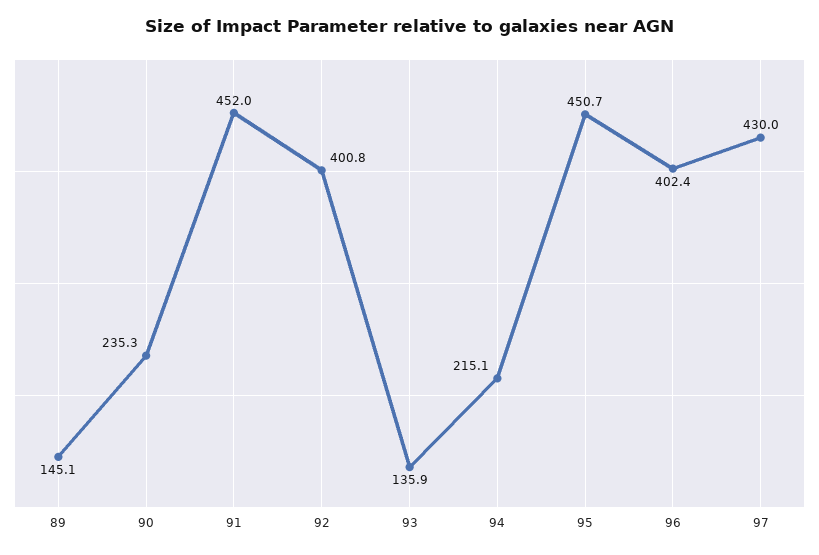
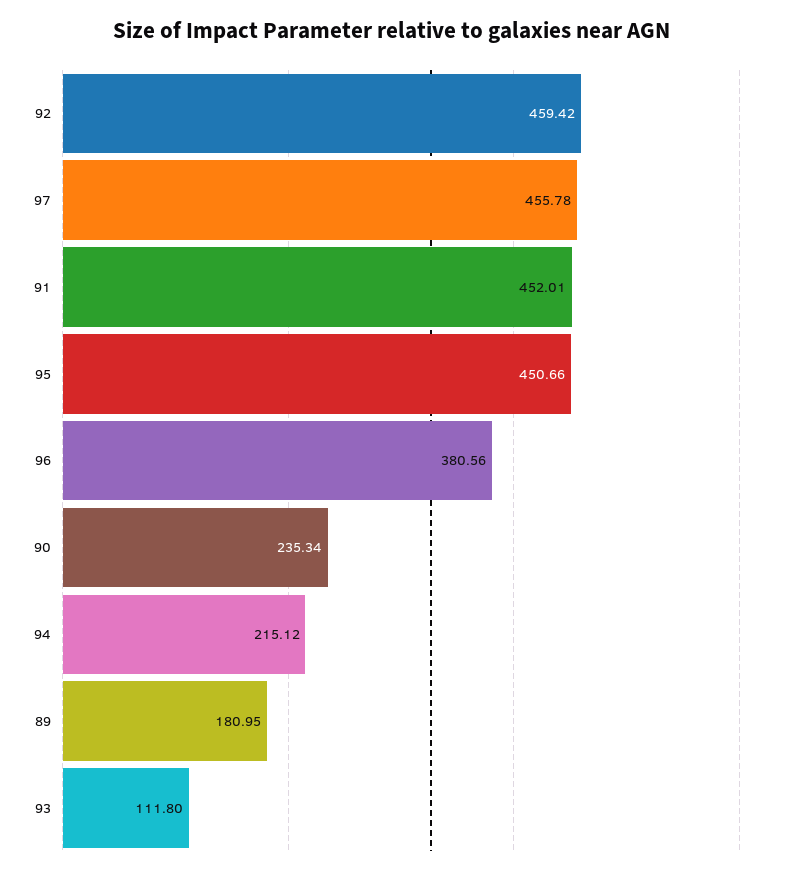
89: 145.1 -> 180.95
92: 400.8 -> 459.42
93: 135.9 -> 111.8
96: 402.4 -> 380.56
97: 430 -> 455.78

